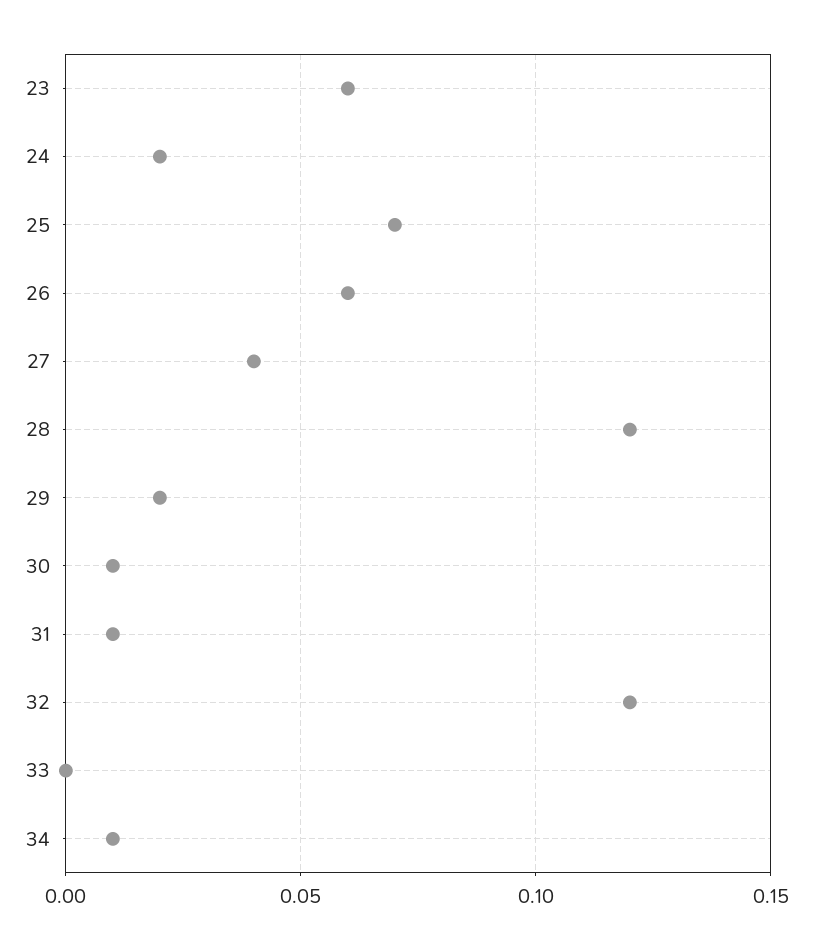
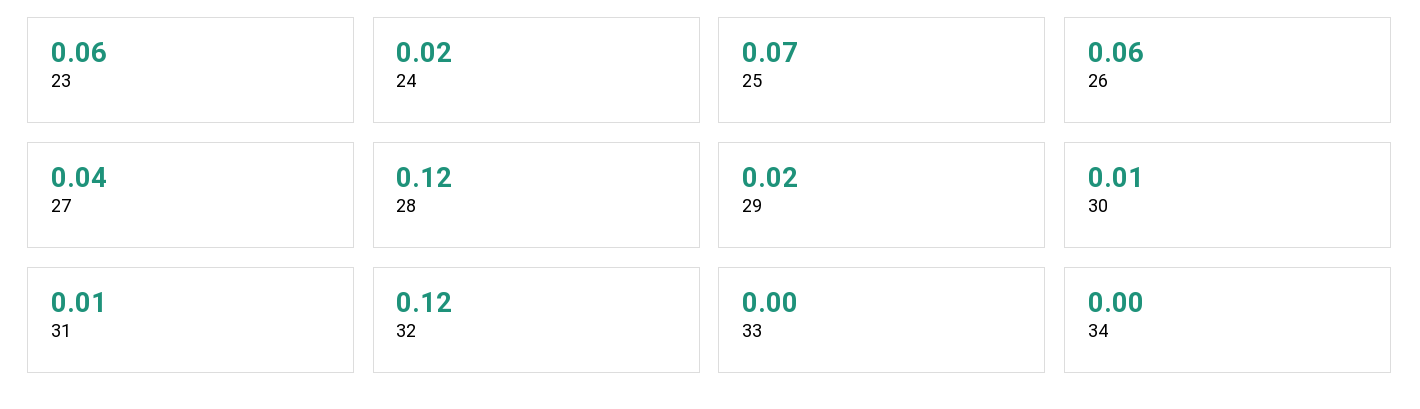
34: 0.01 -> 0

